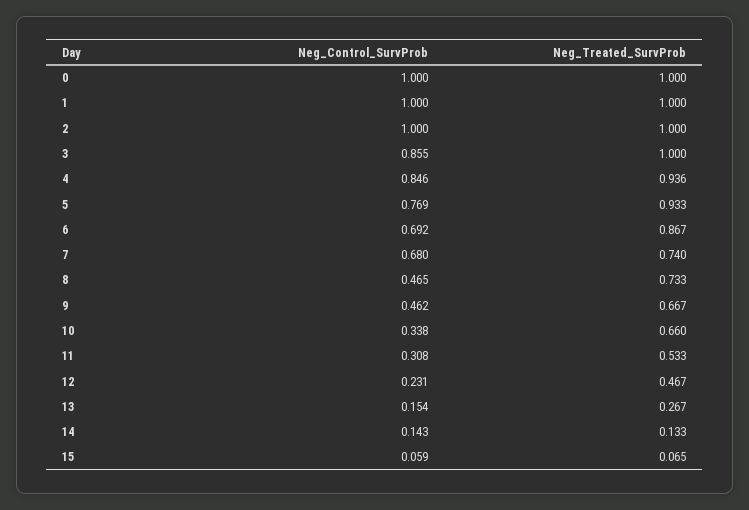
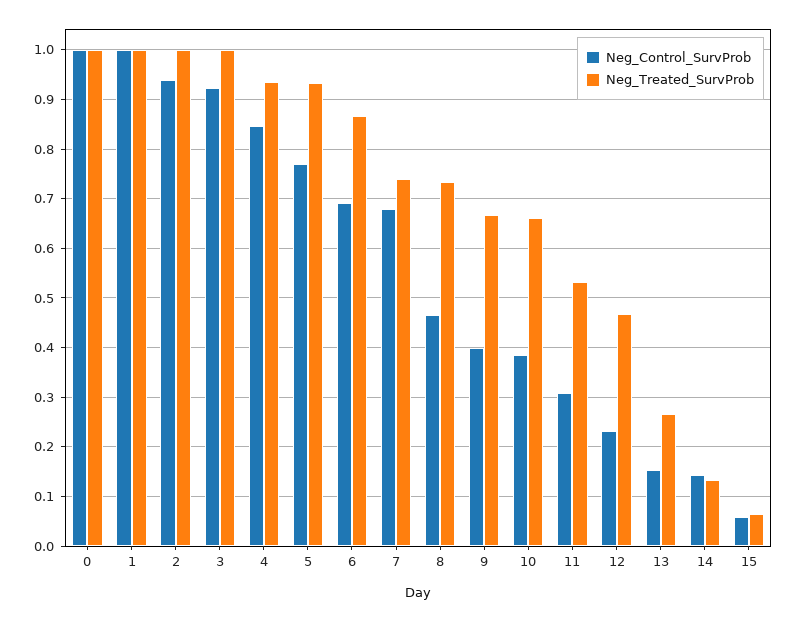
Neg_Control_SurvProb, 2: 1 -> 0.94
Neg_Control_SurvProb, 3: 0.855 -> 0.92
Neg_Control_SurvProb, 9: 0.462 -> 0.4
Neg_Control_SurvProb, 10: 0.338 -> 0.38

